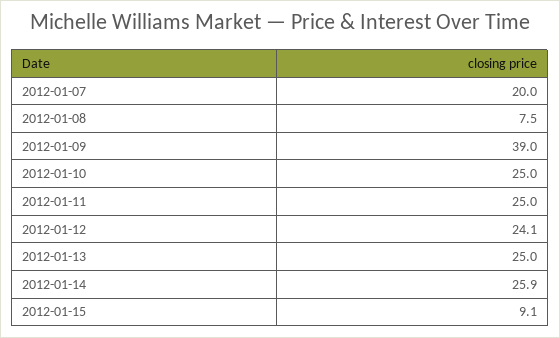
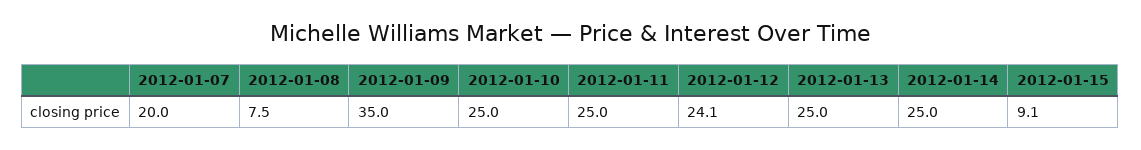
2012-01-09: 39 -> 35
2012-01-14: 25.9 -> 25

